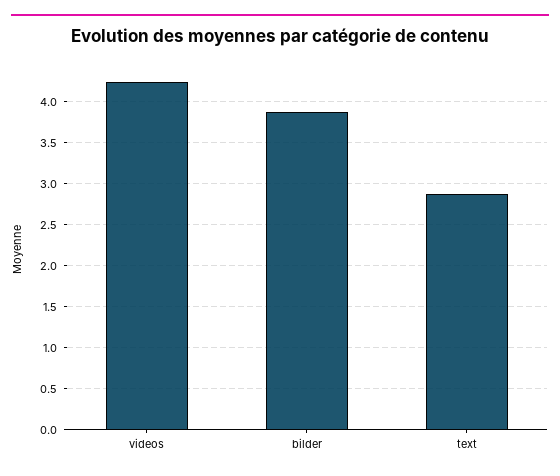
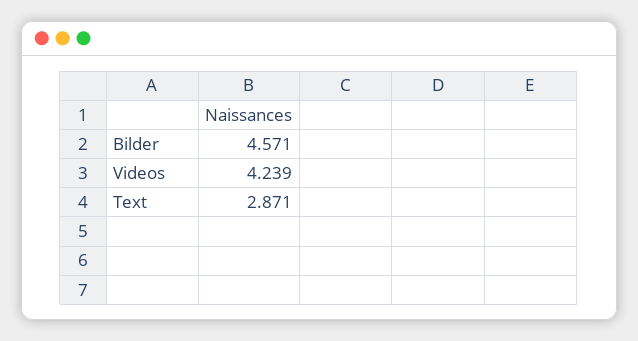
bilder: 3.9 -> 4.571

